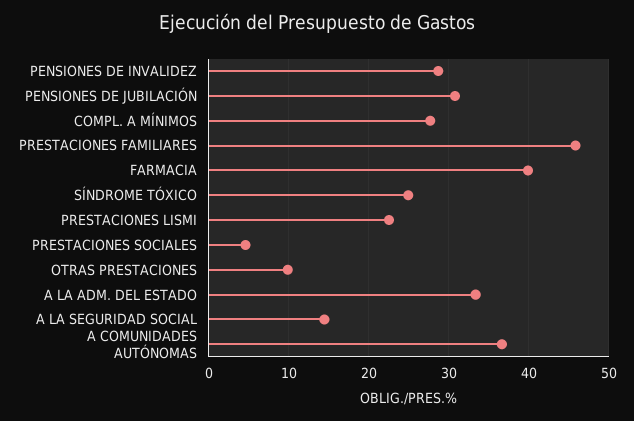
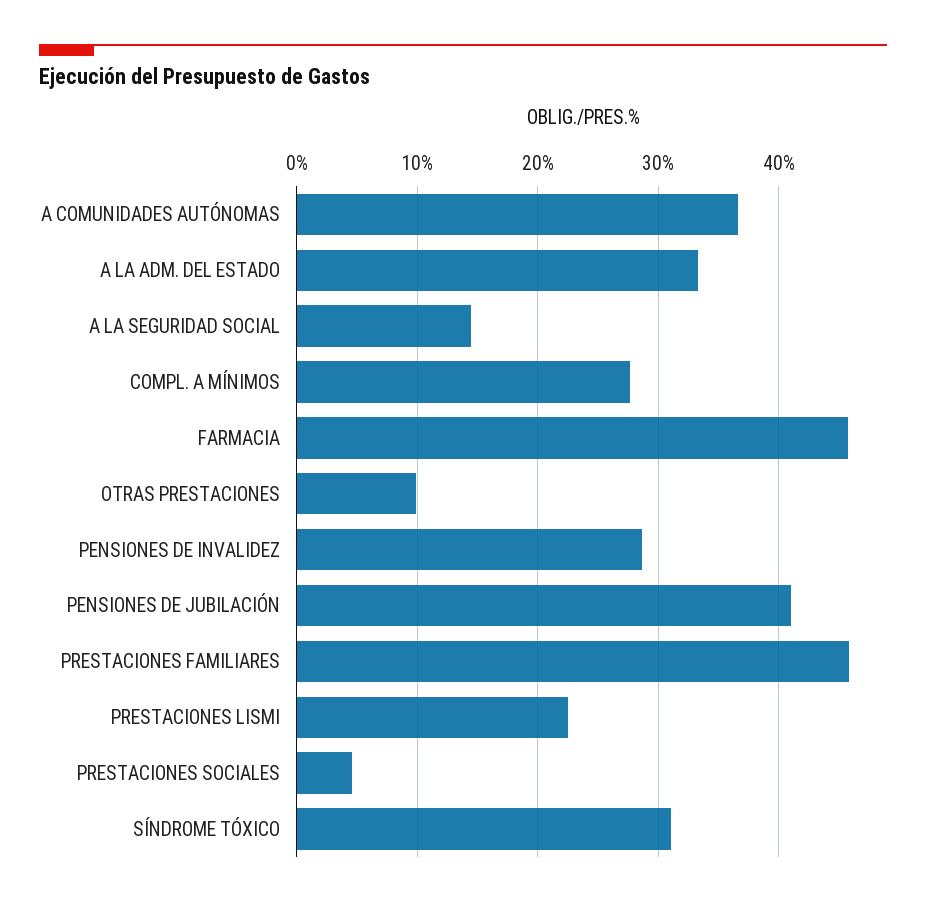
PENSIONES DE JUBILACIÓN: 31 -> 41
FARMACIA: 40 -> 46
SÍNDROME TÓXICO: 25 -> 31

